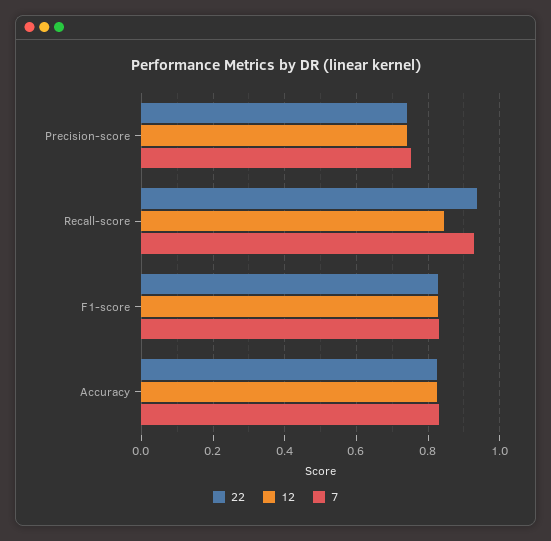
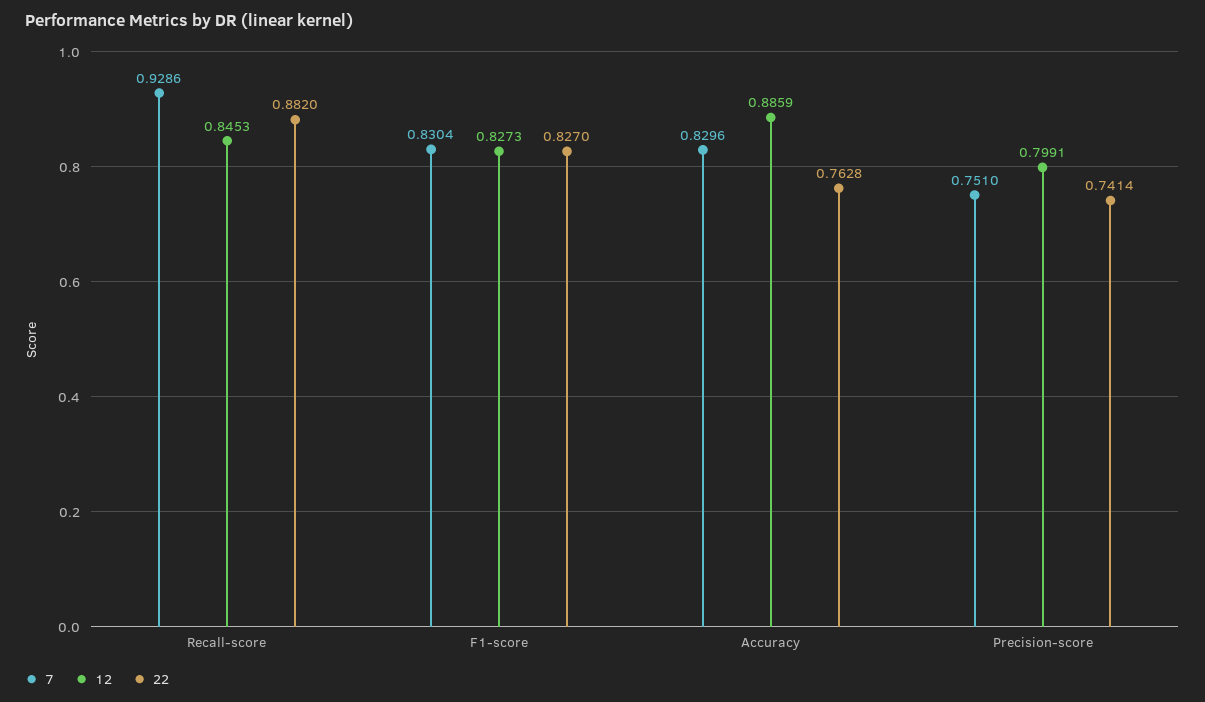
12, Precision-score: 0.74 -> 0.7991
22, Recall-score: 0.94 -> 0.882
22, Accuracy: 0.82 -> 0.7628
12, Accuracy: 0.82 -> 0.8859

